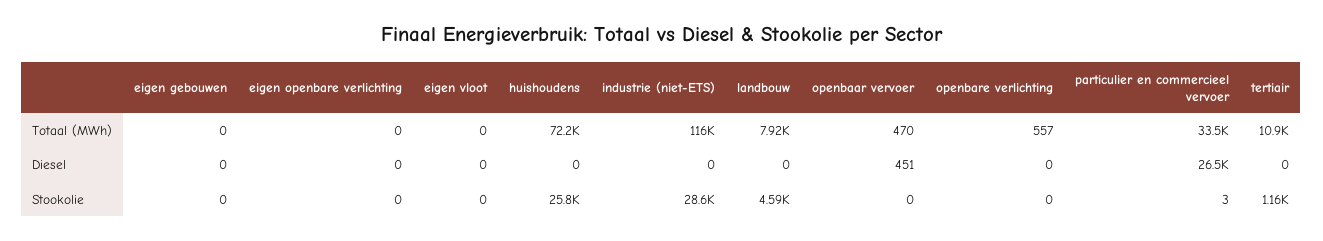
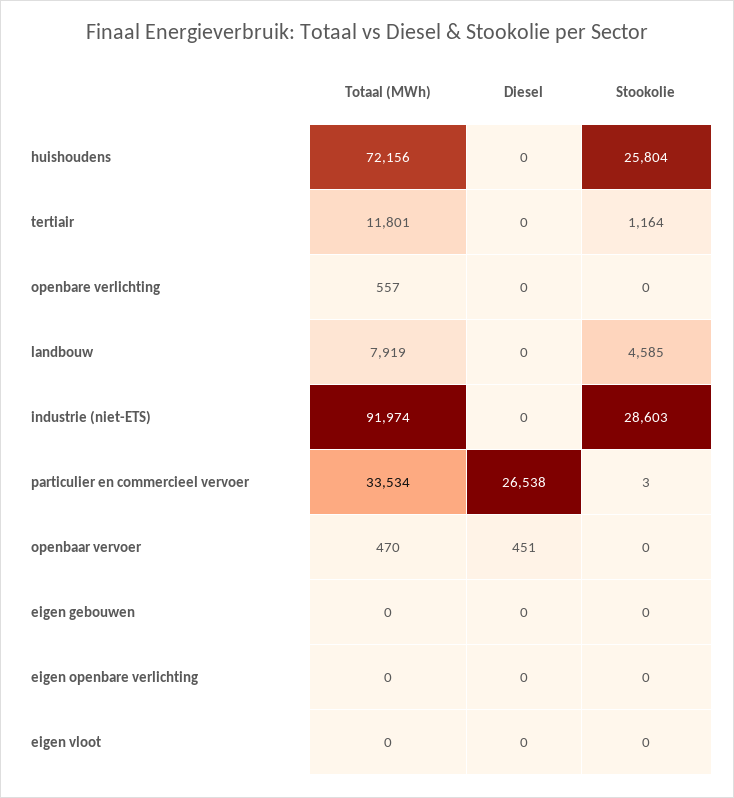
industrie (niet-ETS), Totaal (MWh): 116000 -> 91974
tertiair, Totaal (MWh): 10900 -> 11801

